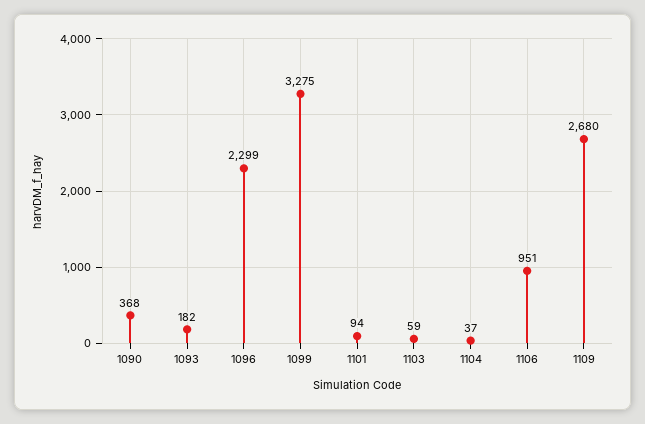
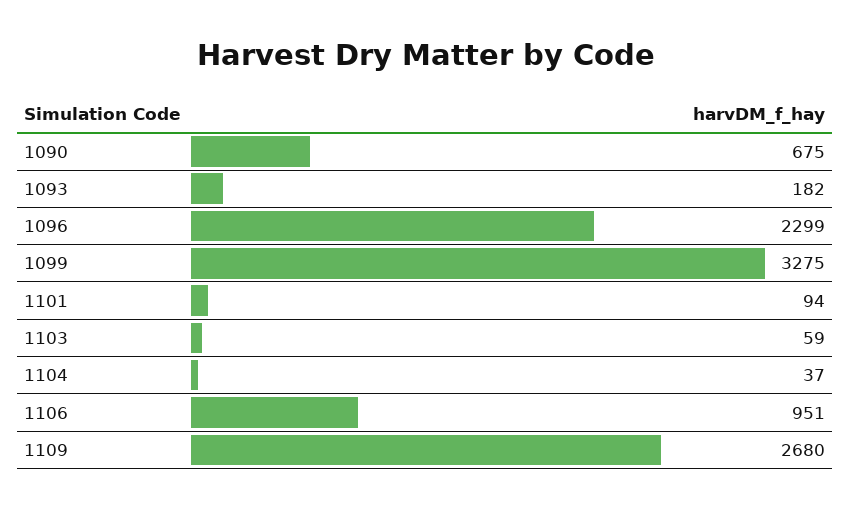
1090: 368 -> 675

